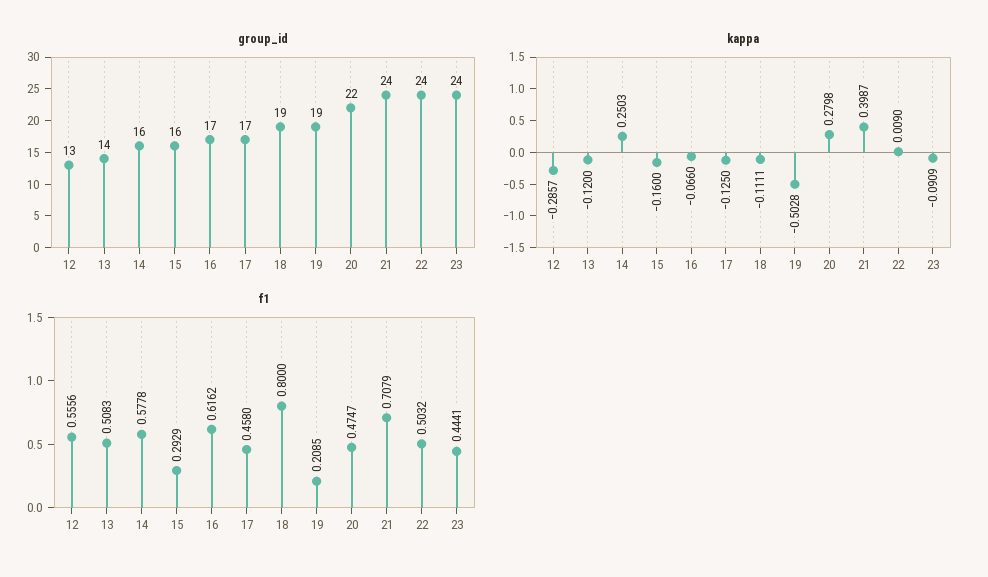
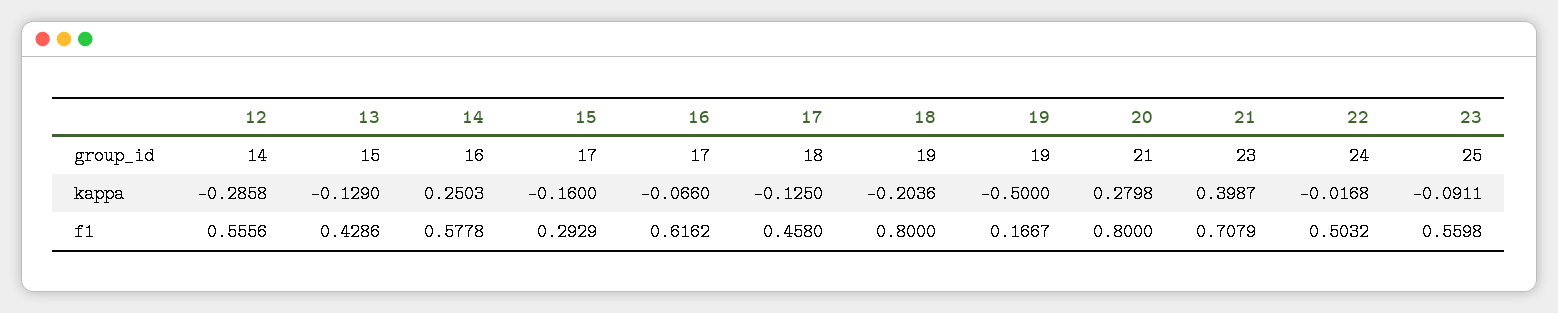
group_id, 12: 13 -> 14
group_id, 13: 14 -> 15
group_id, 15: 16 -> 17
group_id, 17: 17 -> 18
group_id, 20: 22 -> 21
group_id, 21: 24 -> 23
group_id, 23: 24 -> 25
kappa, 12: -0.2857 -> -0.2858
kappa, 13: -0.12 -> -0.129
kappa, 18: -0.1111 -> -0.2036
kappa, 19: -0.5028 -> -0.5
kappa, 22: 0.009 -> -0.0168
kappa, 23: -0.0909 -> -0.0911
f1, 13: 0.5083 -> 0.4286
f1, 19: 0.2085 -> 0.1667
f1, 20: 0.4747 -> 0.8
f1, 23: 0.4441 -> 0.5598

